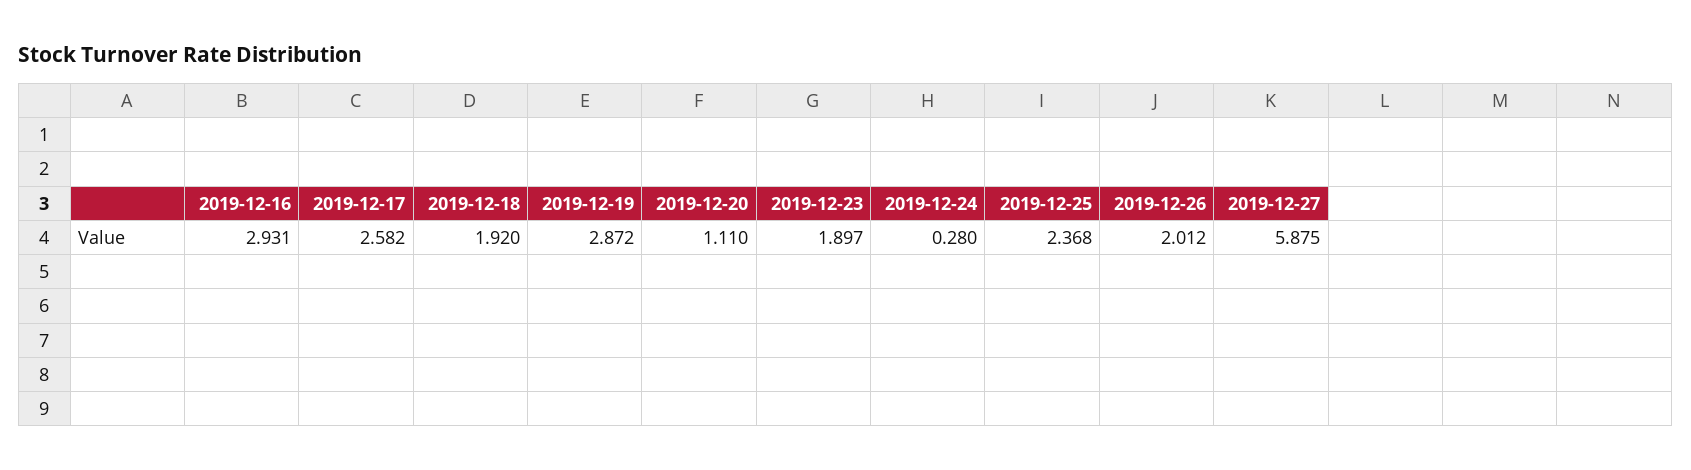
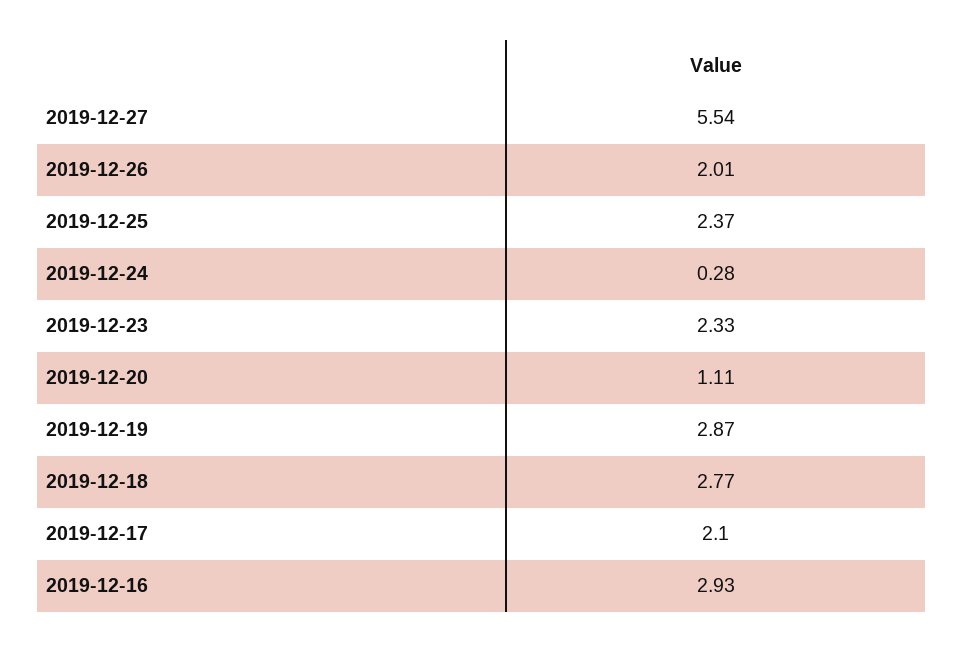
2019-12-17: 2.582 -> 2.1
2019-12-18: 1.92 -> 2.77
2019-12-23: 1.897 -> 2.33
2019-12-27: 5.875 -> 5.54

